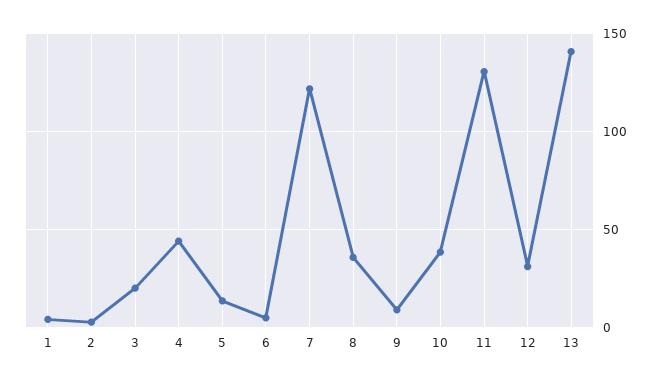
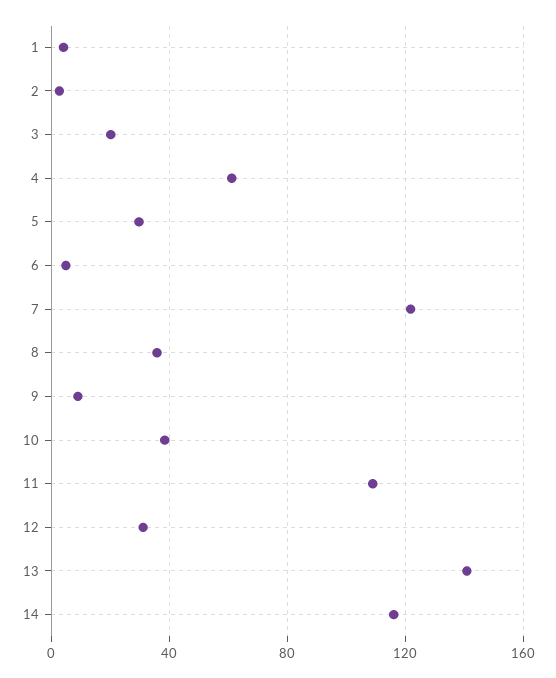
4: 45 -> 60
5: 15 -> 30
11: 130 -> 110
14: none -> 115

